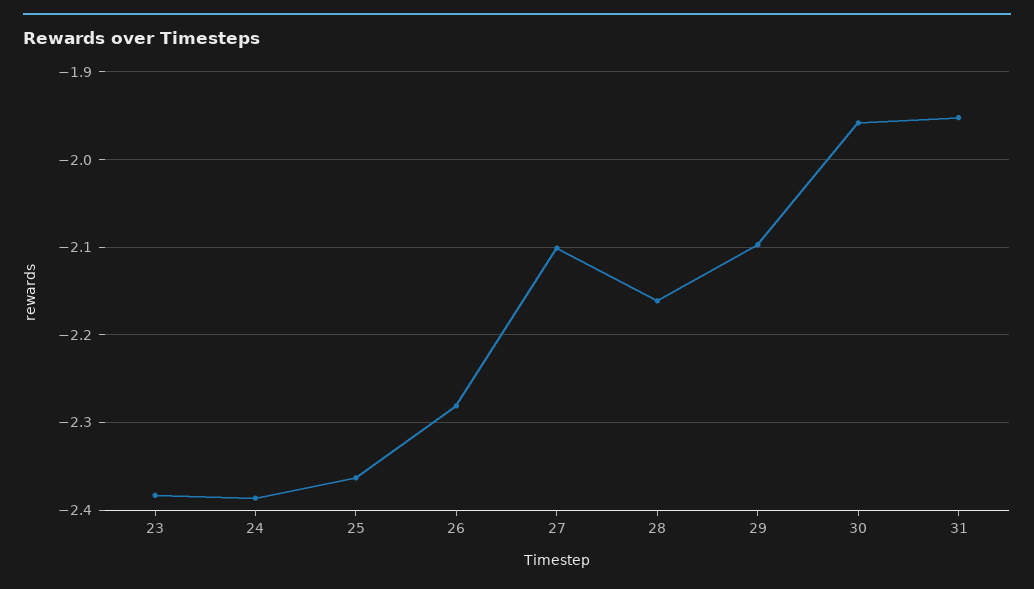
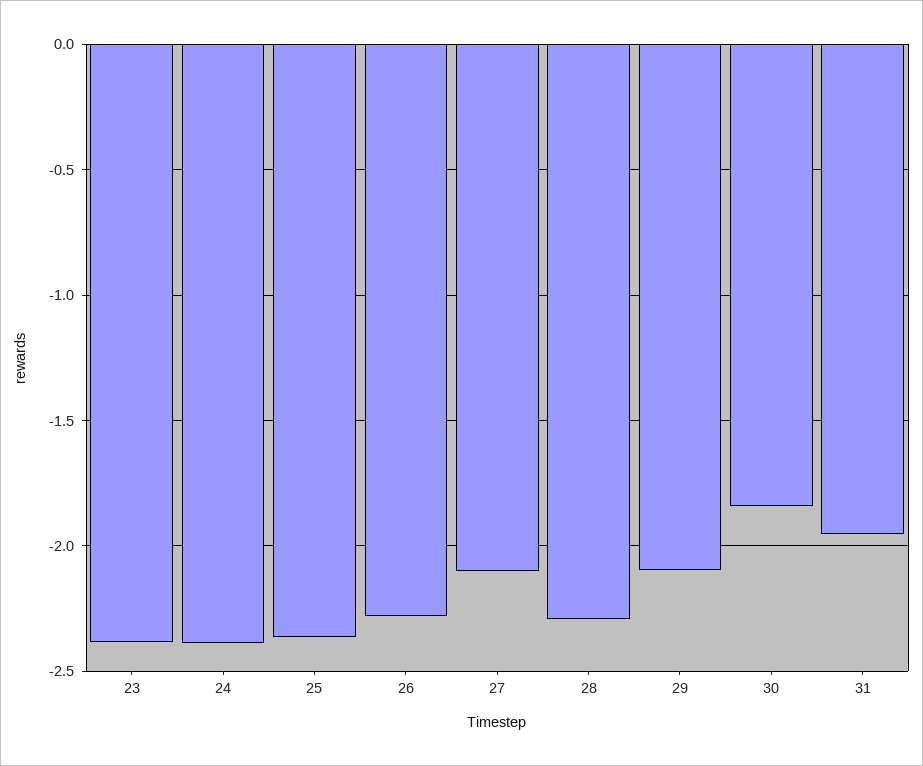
28: -2.16 -> -2.3
30: -1.96 -> -1.85

